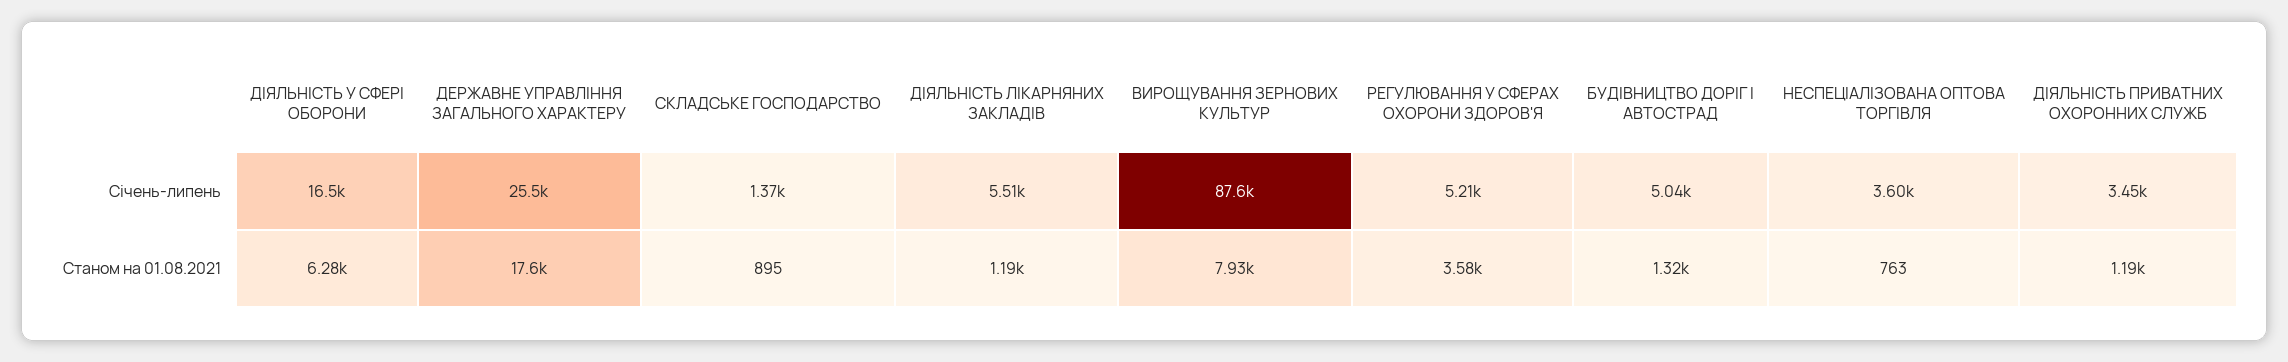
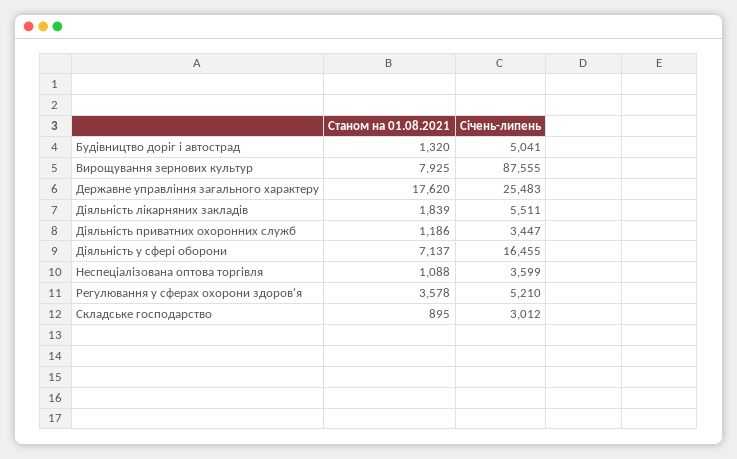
СКЛАДСЬКЕ ГОСПОДАРСТВО, Січень-липень: 1370 -> 3012
ДІЯЛЬНІСТЬ У СФЕРІ ОБОРОНИ, Станом на 01.08.2021: 6280 -> 7137
ДІЯЛЬНІСТЬ ЛІКАРНЯНИХ ЗАКЛАДІВ, Станом на 01.08.2021: 1190 -> 1839
НЕСПЕЦІАЛІЗОВАНА ОПТОВА ТОРГІВЛЯ, Станом на 01.08.2021: 763 -> 1088

